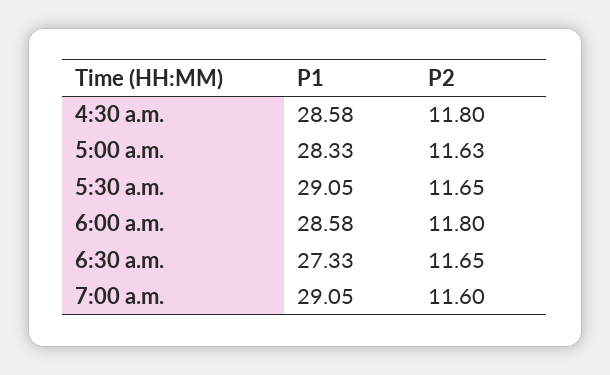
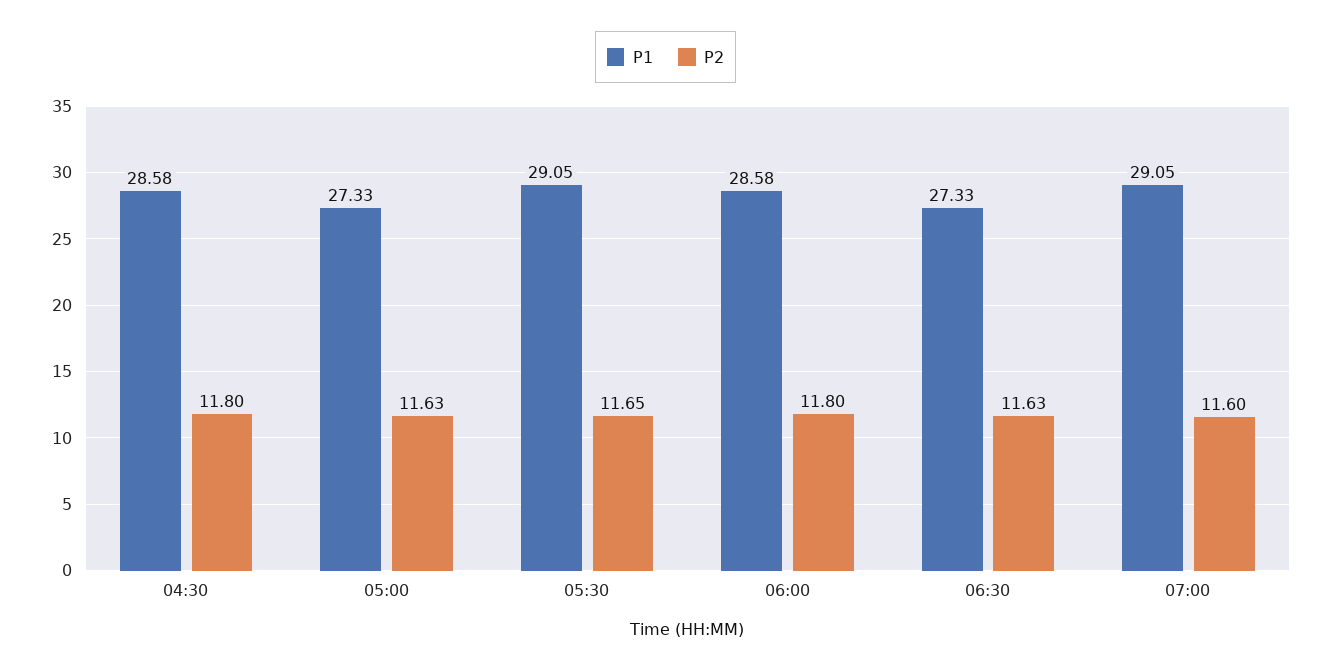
P1, 5:00 a.m.: 28.33 -> 27.33
P2, 6:30 a.m.: 11.65 -> 11.63

